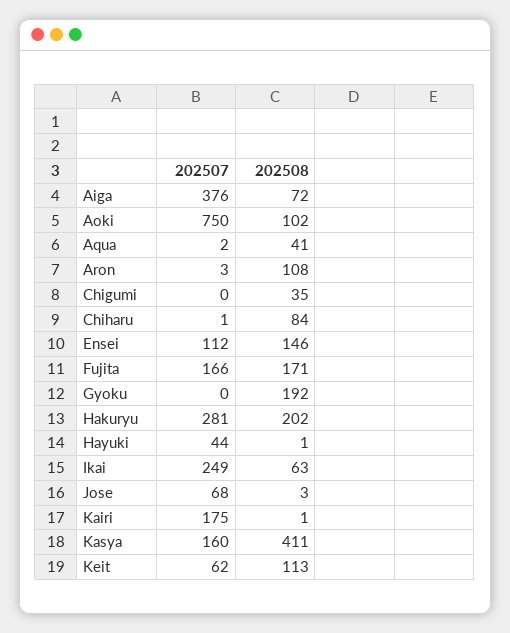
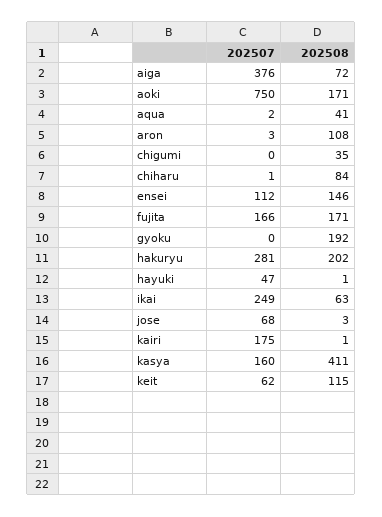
202508, Aoki: 102 -> 171
202507, Hayuki: 44 -> 47
202508, Keit: 113 -> 115

